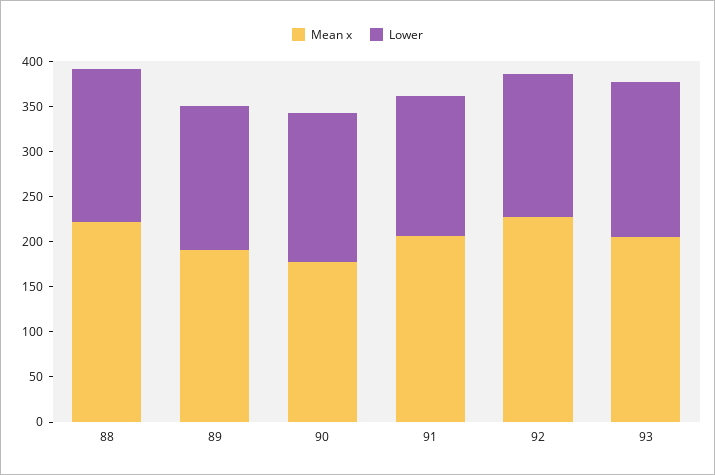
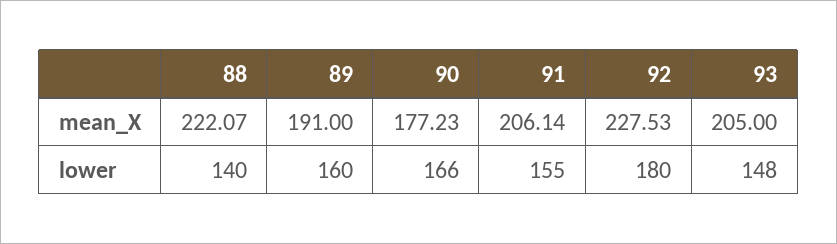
Lower, 88: 170 -> 140
Lower, 92: 160 -> 180
Lower, 93: 170 -> 148

